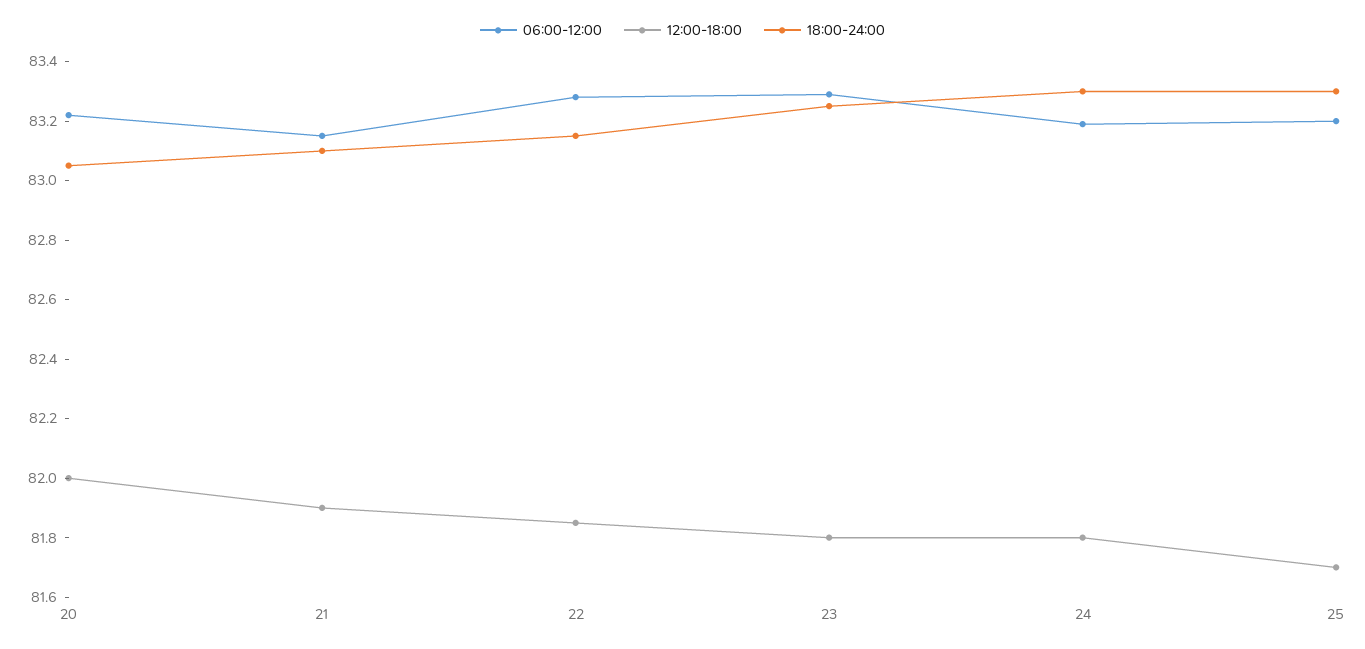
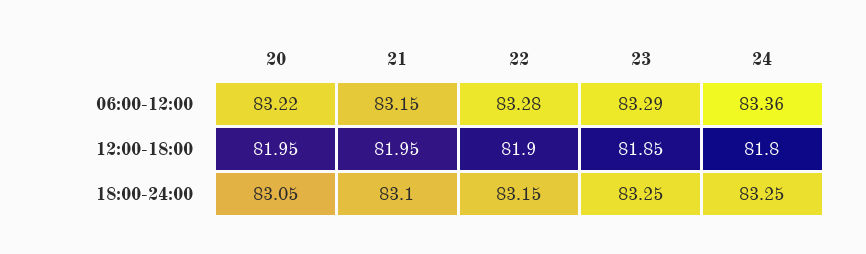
12:00-18:00, 20: 82 -> 81.95
12:00-18:00, 21: 81.9 -> 81.95
12:00-18:00, 22: 81.85 -> 81.9
12:00-18:00, 23: 81.8 -> 81.85
06:00-12:00, 24: 83.2 -> 83.36
18:00-24:00, 24: 83.3 -> 83.25
06:00-12:00, 25: 83.2 -> none
12:00-18:00, 25: 81.7 -> none
18:00-24:00, 25: 83.3 -> none

